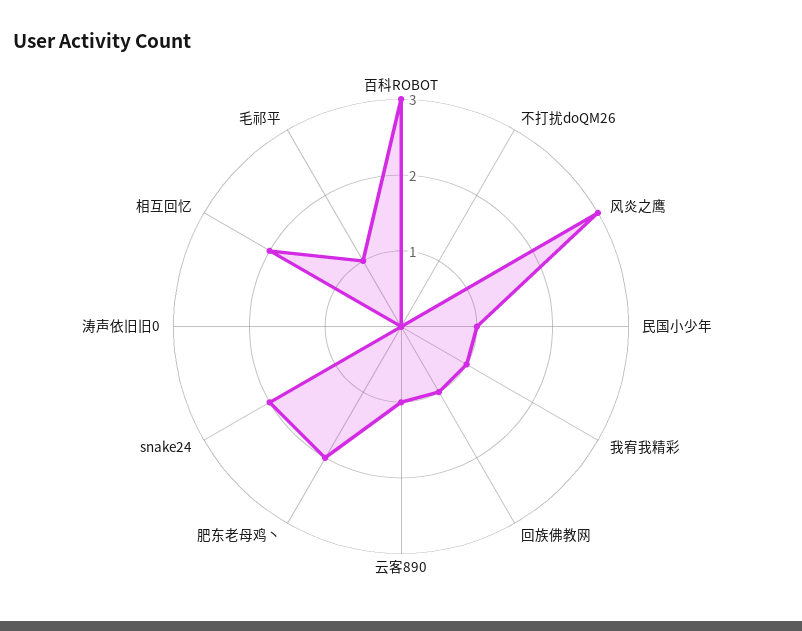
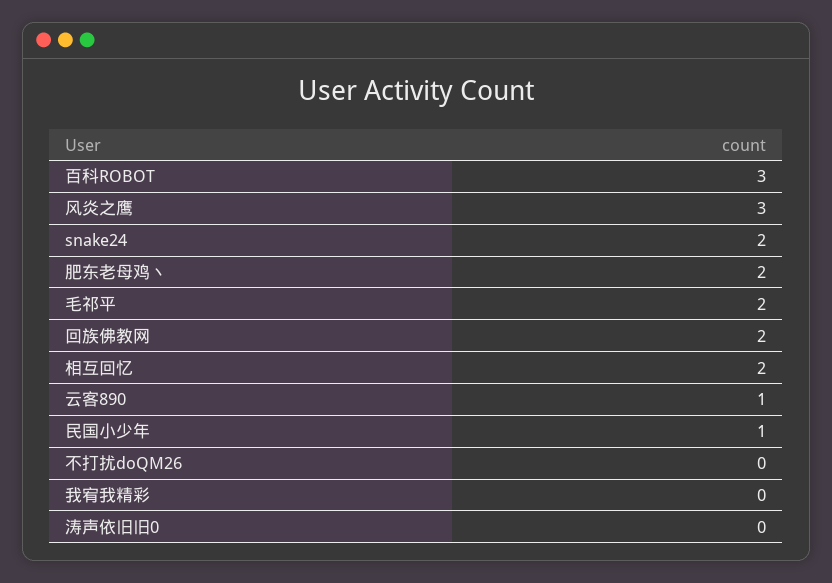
我宥我精彩: 1 -> 0
回族佛教网: 1 -> 2
毛祁平: 1 -> 2

